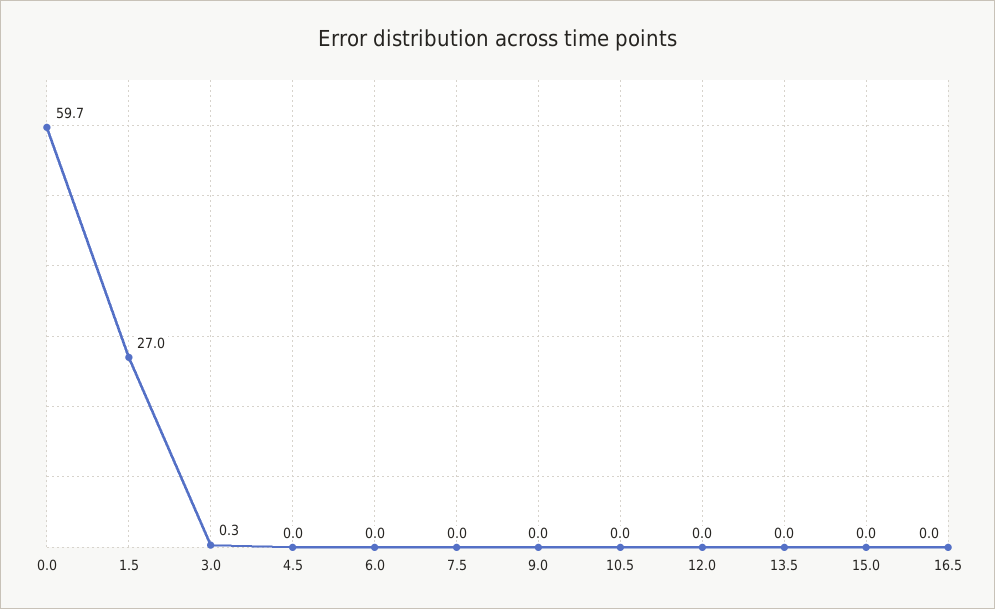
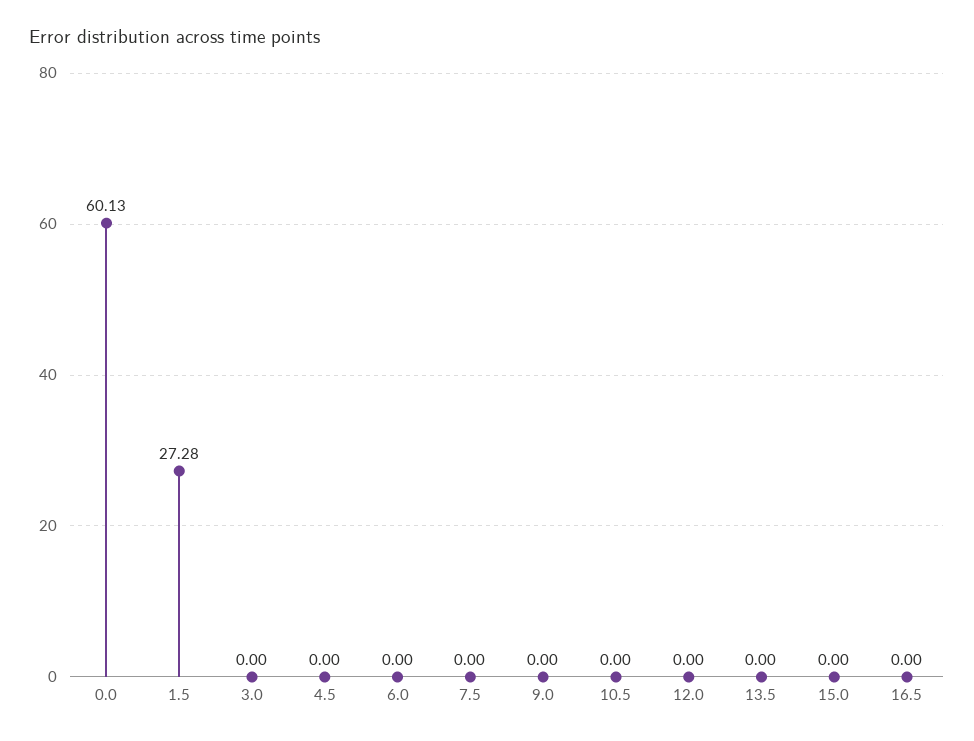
0.0: 59.7 -> 60.13
1.5: 27 -> 27.28
3.0: 0.3 -> 0

